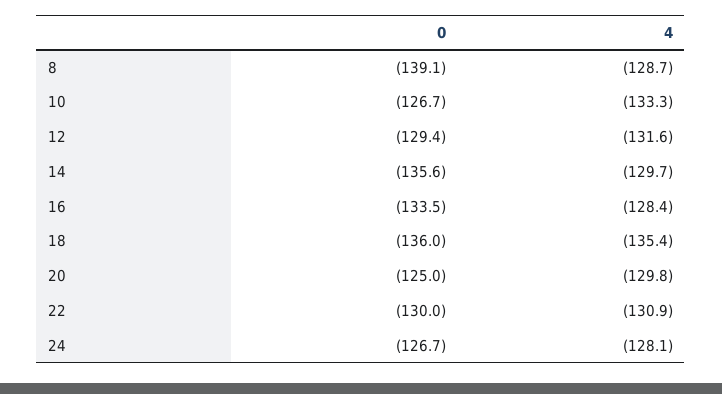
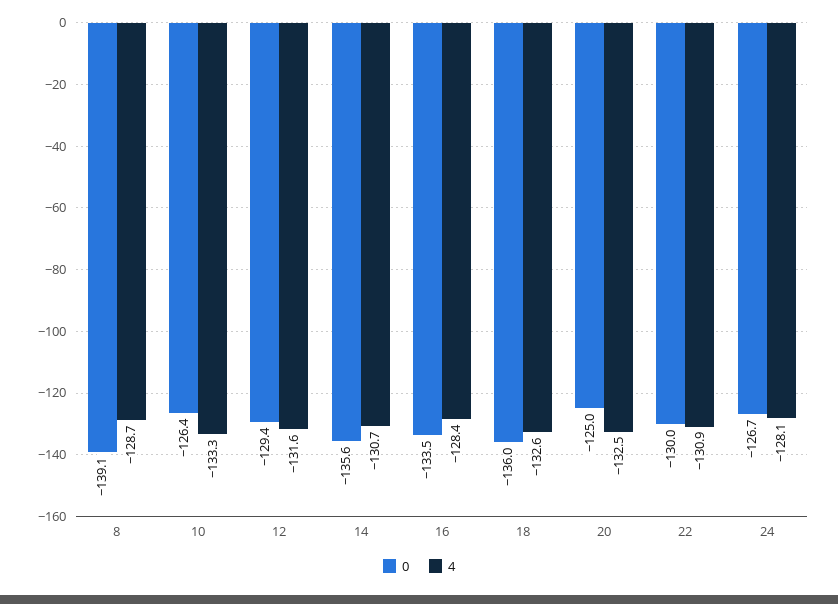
0, 10: -126.7 -> -126.4
4, 14: -129.7 -> -130.7
4, 18: -135.4 -> -132.6
4, 20: -129.8 -> -132.5

